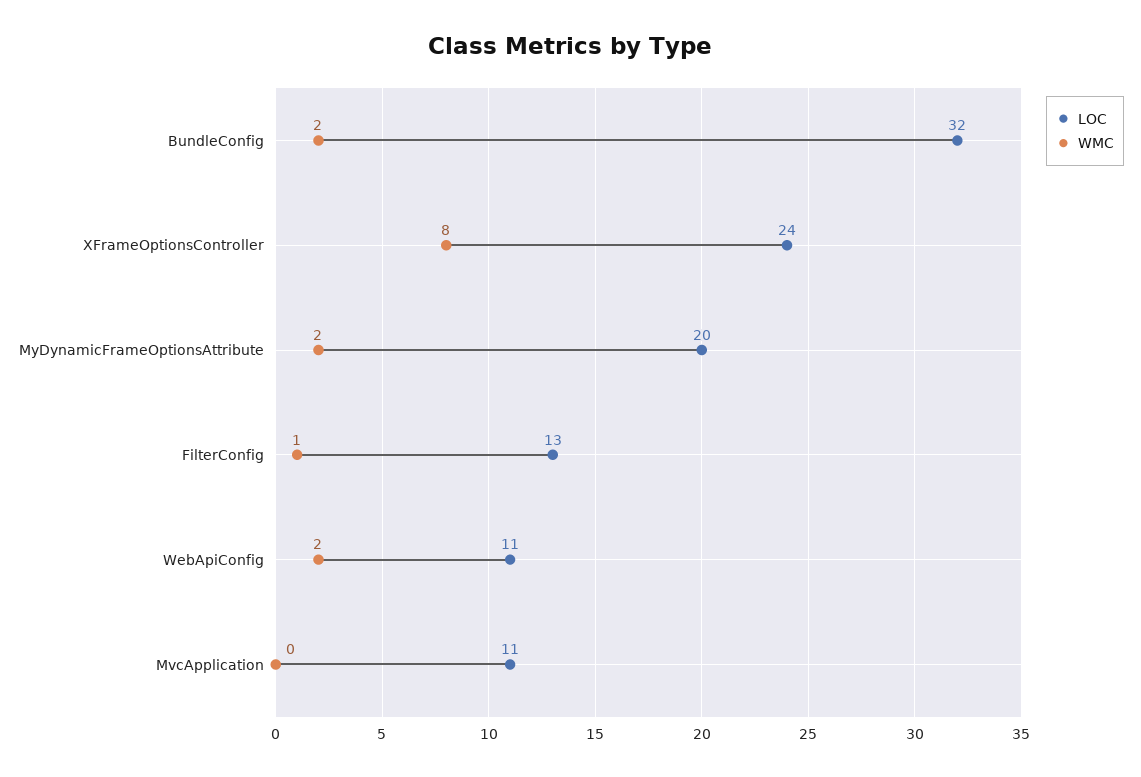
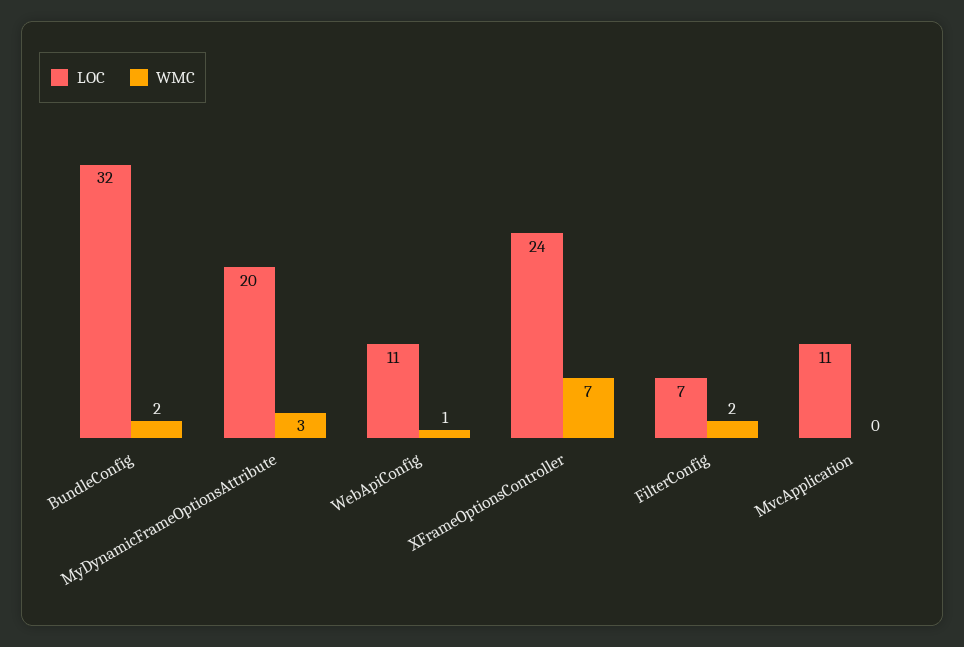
WMC, XFrameOptionsController: 8 -> 7
WMC, MyDynamicFrameOptionsAttribute: 2 -> 3
LOC, FilterConfig: 13 -> 7
WMC, FilterConfig: 1 -> 2
WMC, WebApiConfig: 2 -> 1

